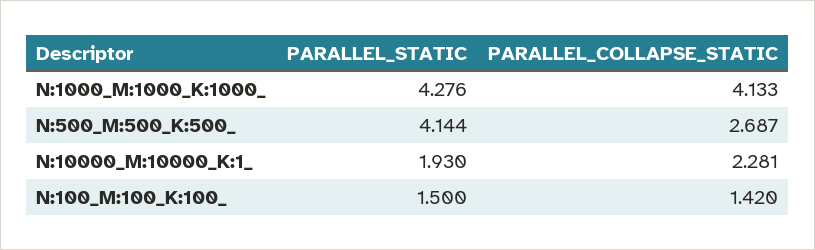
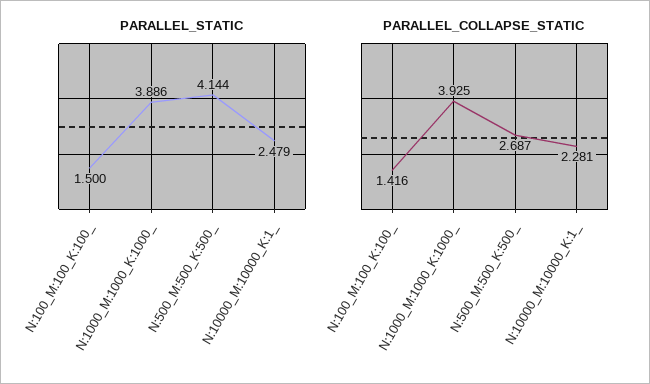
PARALLEL_STATIC, N:1000_M:1000_K:1000_: 4.276 -> 3.886
PARALLEL_COLLAPSE_STATIC, N:1000_M:1000_K:1000_: 4.133 -> 3.925
PARALLEL_STATIC, N:10000_M:10000_K:1_: 1.93 -> 2.479
PARALLEL_COLLAPSE_STATIC, N:100_M:100_K:100_: 1.42 -> 1.416

